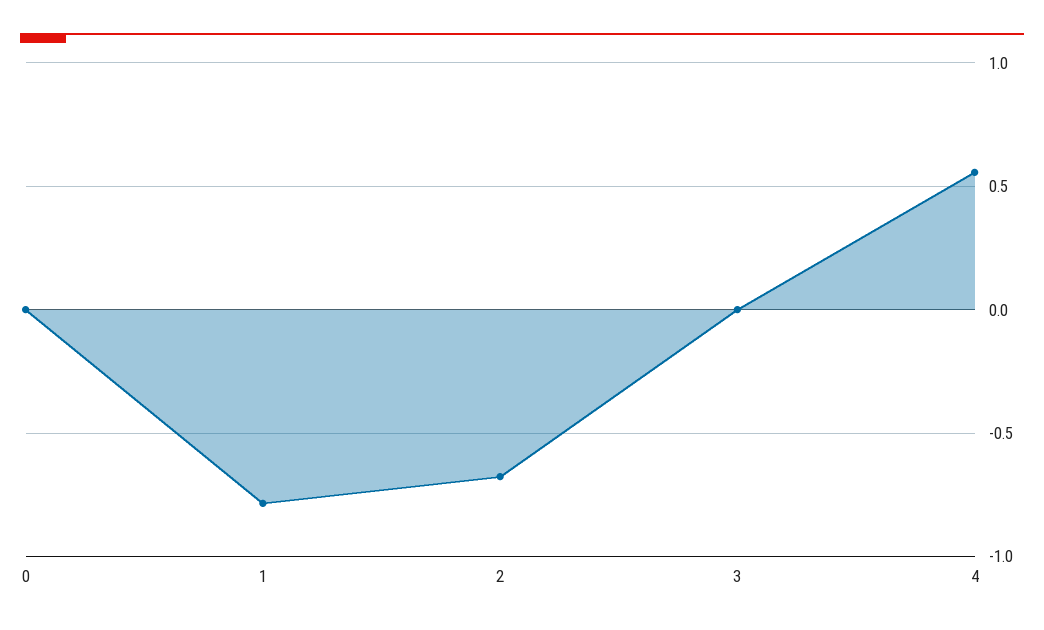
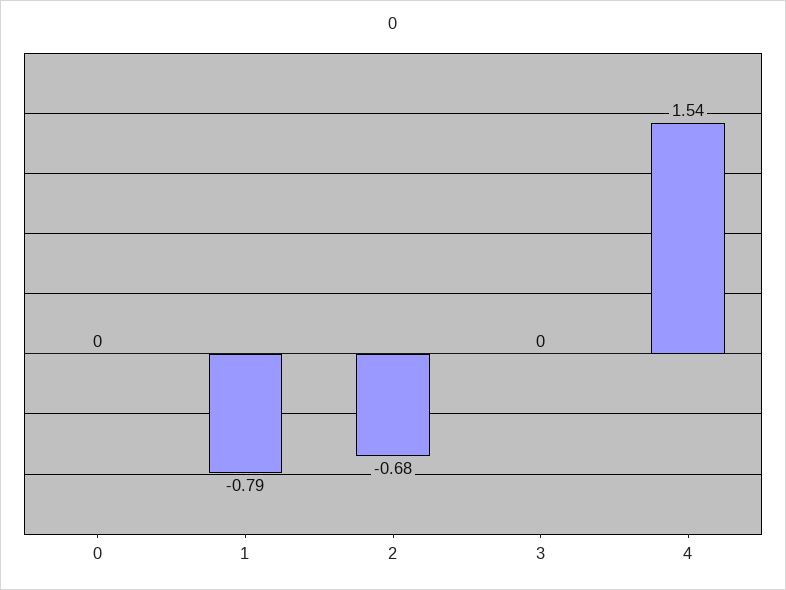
4: 0.55 -> 1.54

